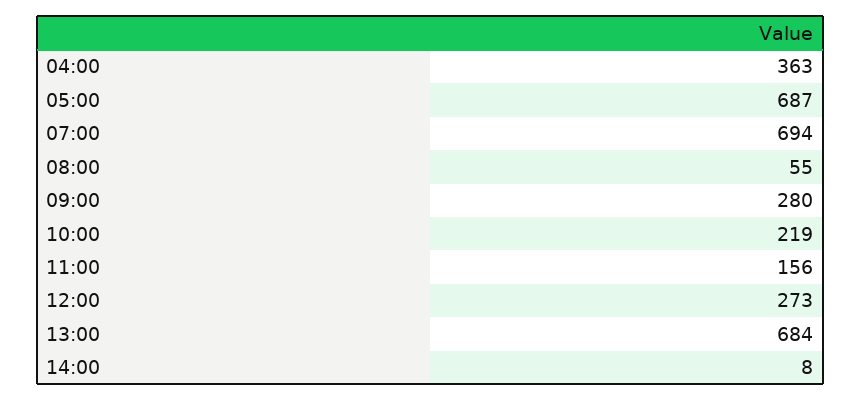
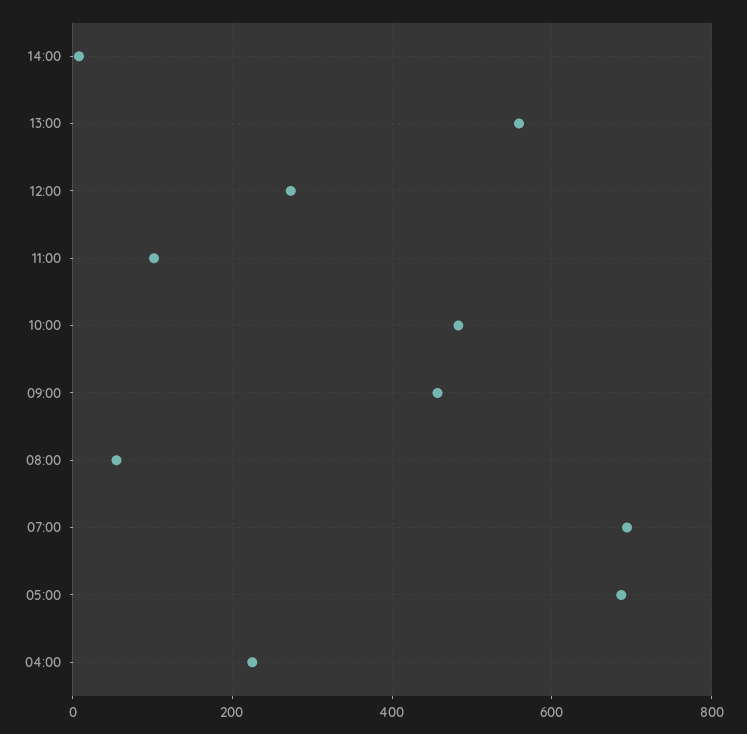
04:00: 363 -> 220
09:00: 280 -> 460
10:00: 219 -> 480
11:00: 156 -> 100
13:00: 684 -> 560

